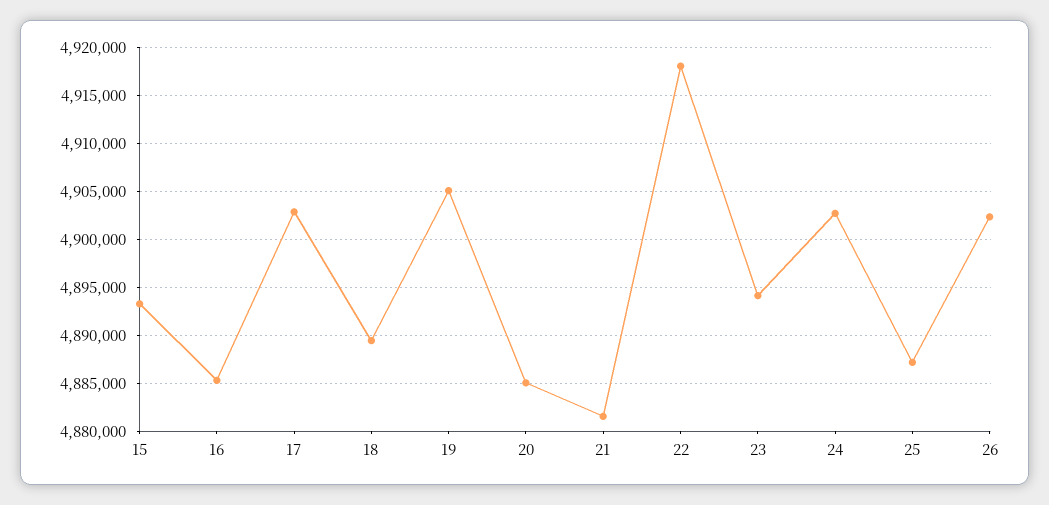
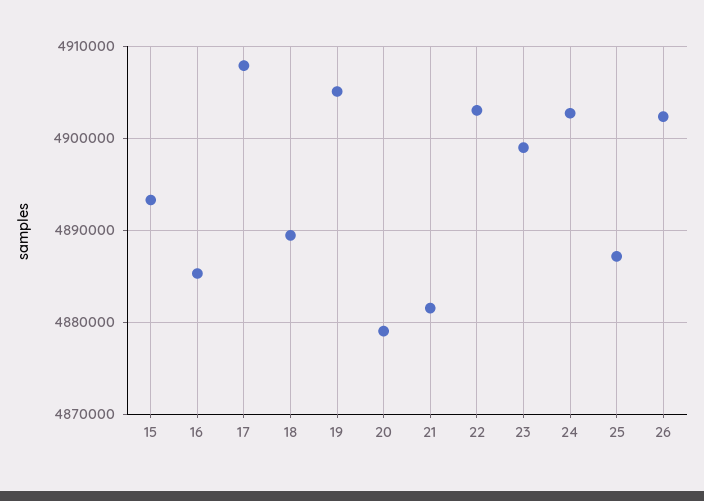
17: 4903000 -> 4908000
20: 4885000 -> 4879000
22: 4918000 -> 4903000
23: 4894000 -> 4899000

